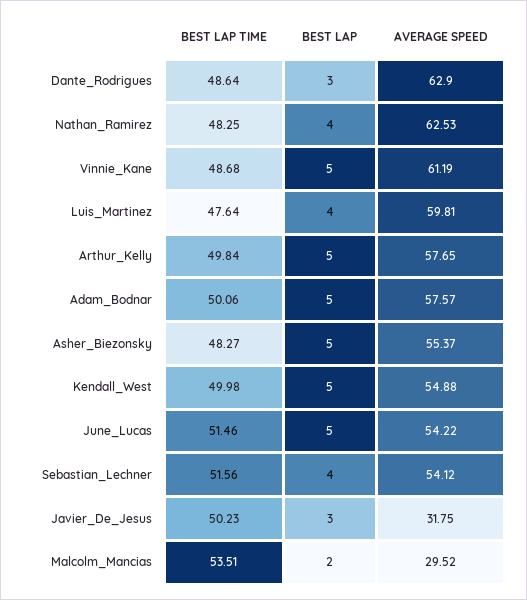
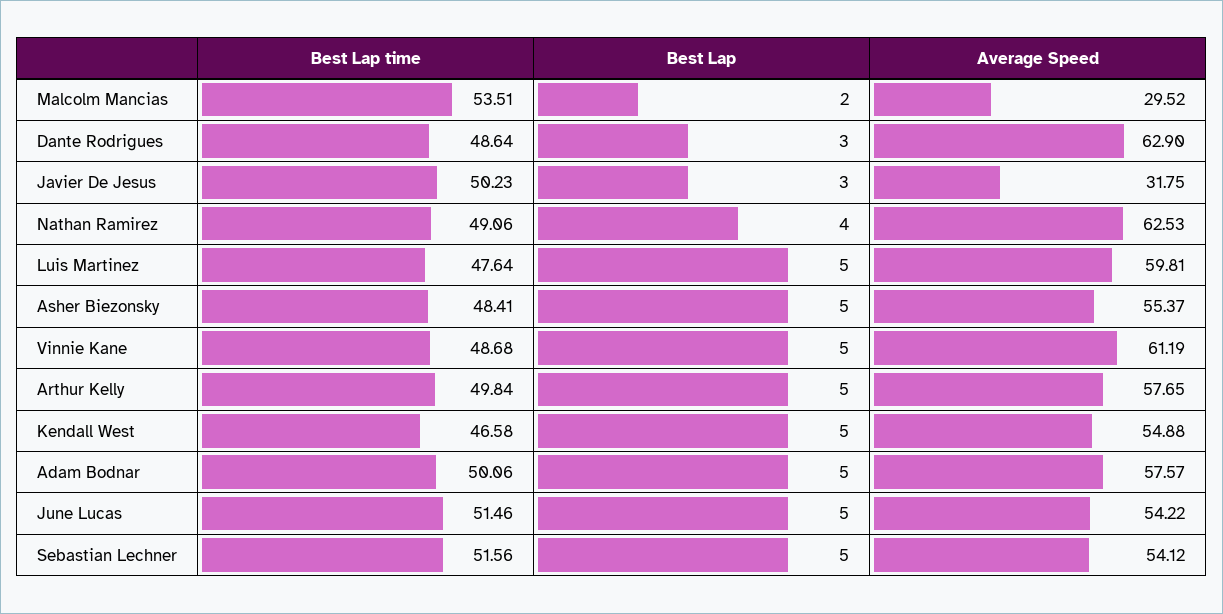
BEST LAP TIME, Nathan_Ramirez: 48.25 -> 49.06
BEST LAP, Luis_Martinez: 4 -> 5
BEST LAP TIME, Asher_Biezonsky: 48.27 -> 48.41
BEST LAP TIME, Kendall_West: 49.98 -> 46.58
BEST LAP, Sebastian_Lechner: 4 -> 5

